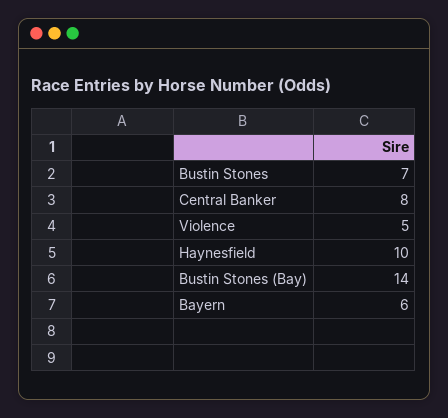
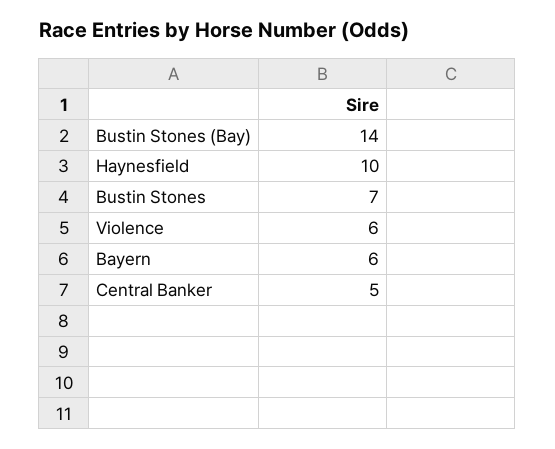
Central Banker: 8 -> 5
Violence: 5 -> 6

